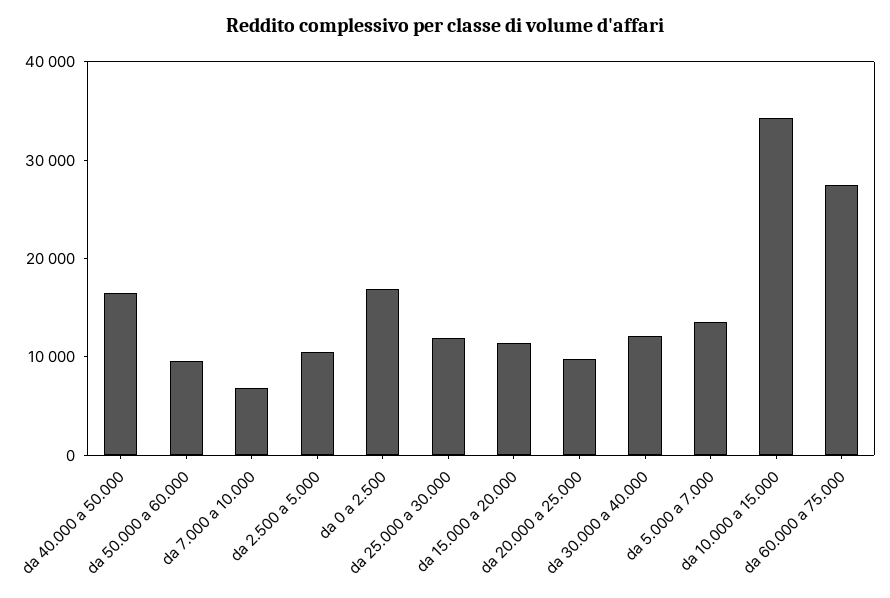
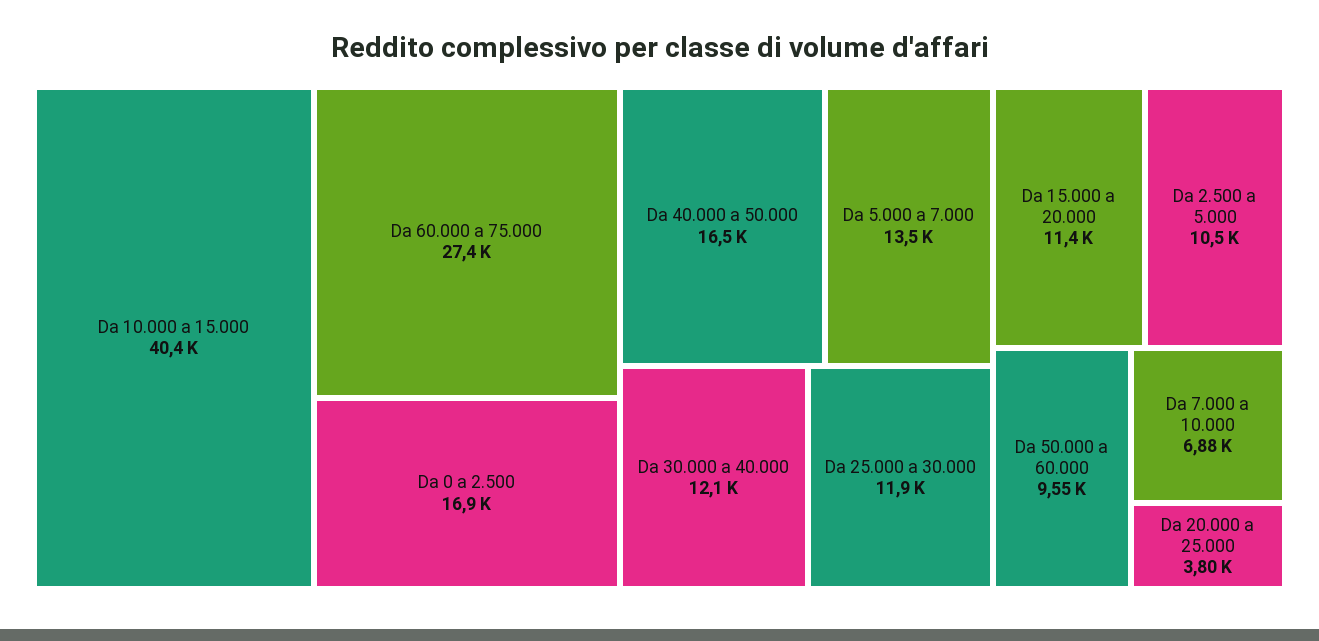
da 20.000 a 25.000: 10000 -> 3800
da 10.000 a 15.000: 34000 -> 40400

